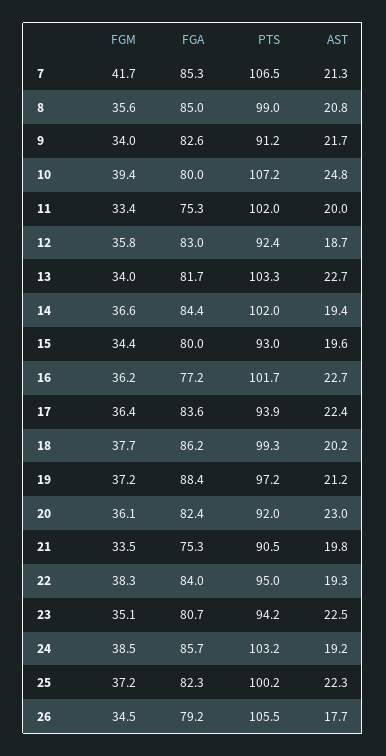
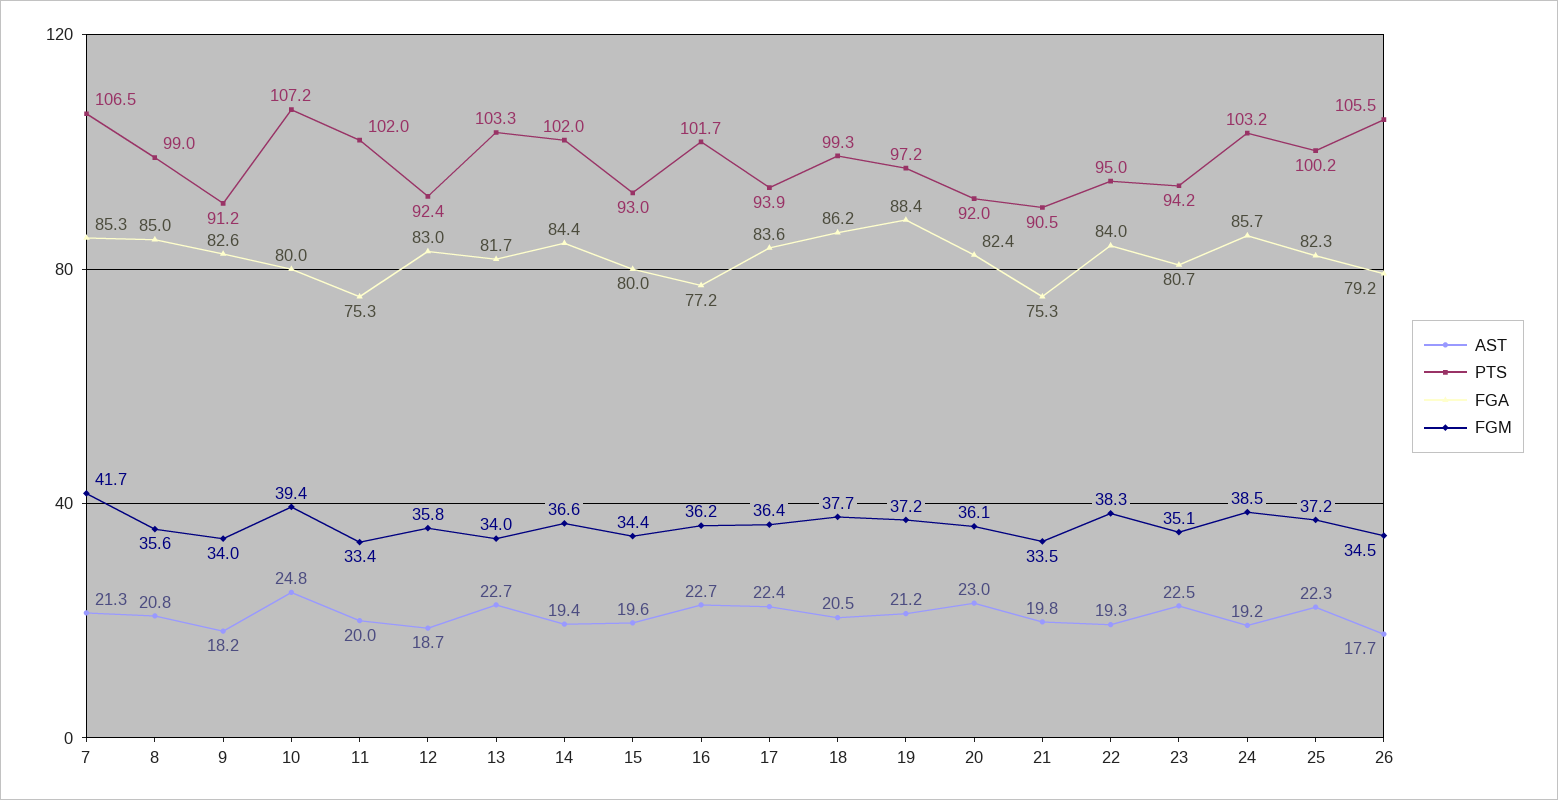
AST, 9: 21.7 -> 18.2
AST, 18: 20.2 -> 20.5

